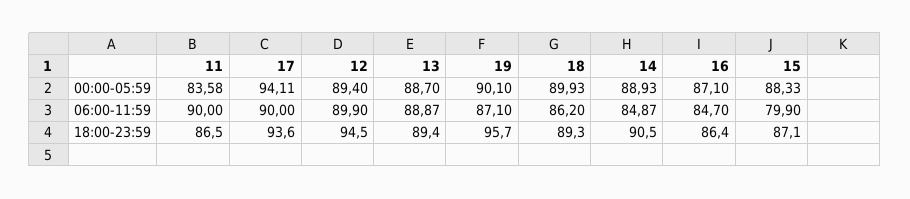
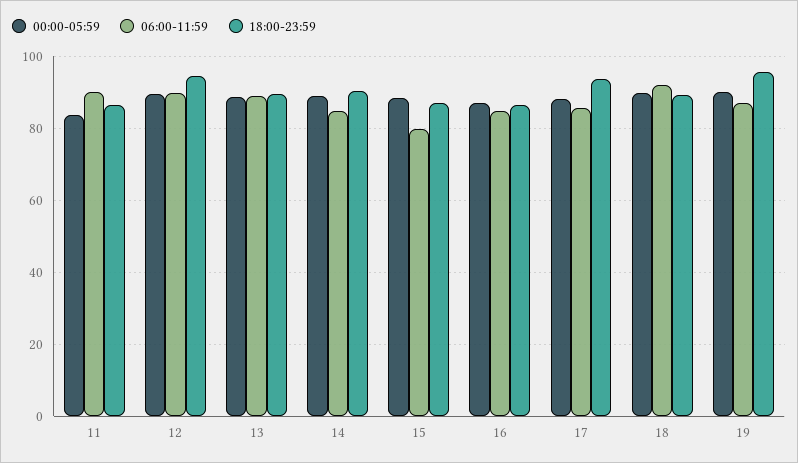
00:00-05:59, 17: 94.11 -> 88
06:00-11:59, 17: 90 -> 86
06:00-11:59, 18: 86.2 -> 92

